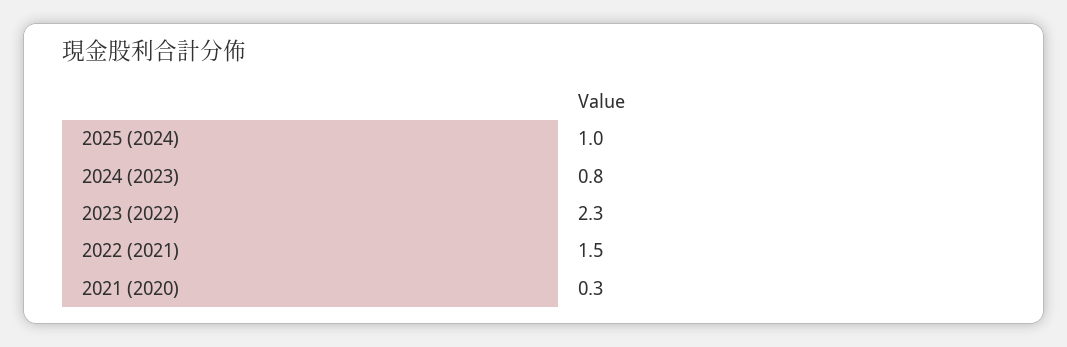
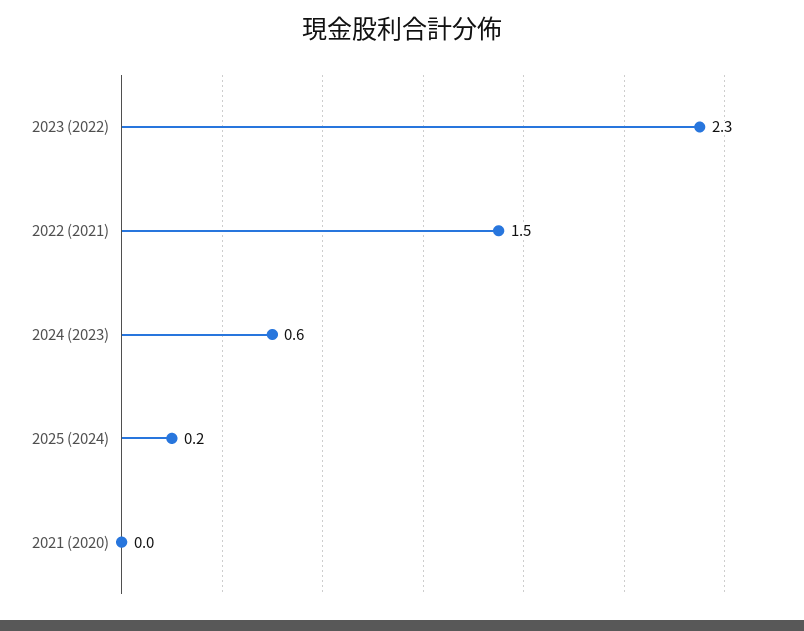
2025 (2024): 1 -> 0.2
2024 (2023): 0.8 -> 0.6
2021 (2020): 0.3 -> 0

